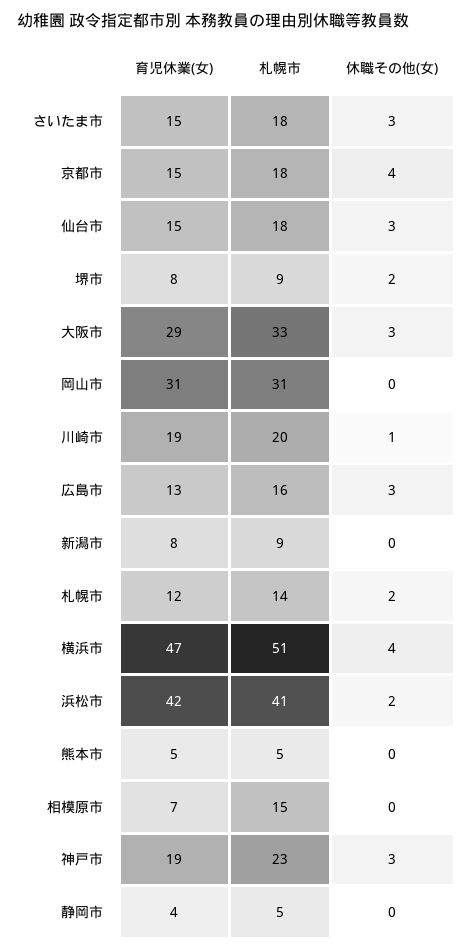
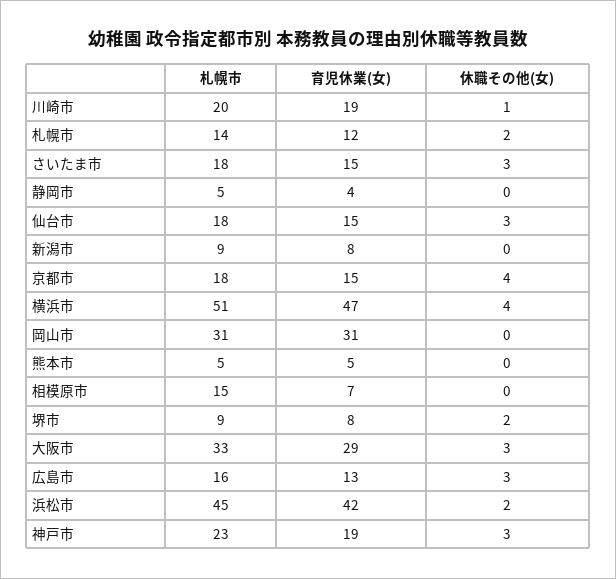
札幌市, 浜松市: 41 -> 45

